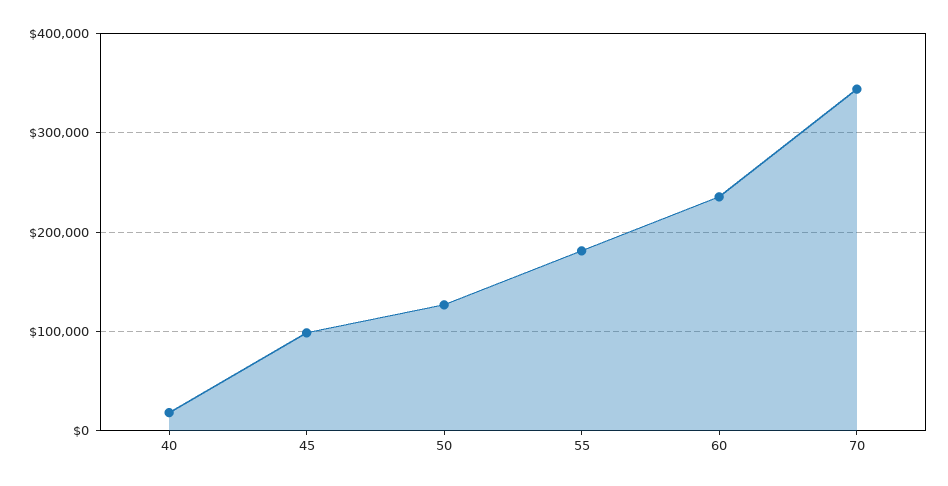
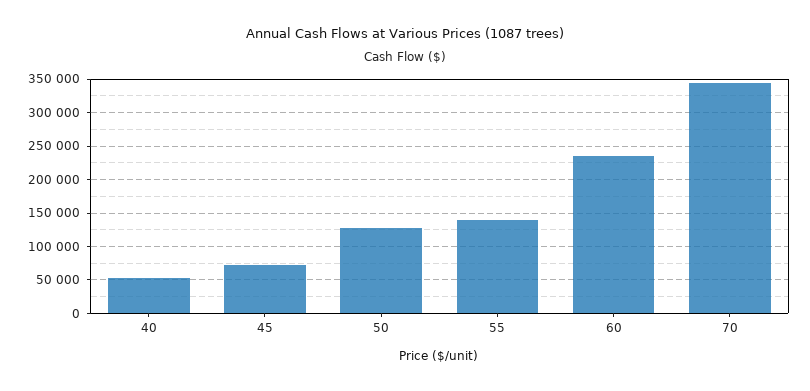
40: 20000 -> 50000
45: 100000 -> 70000
55: 180000 -> 140000

